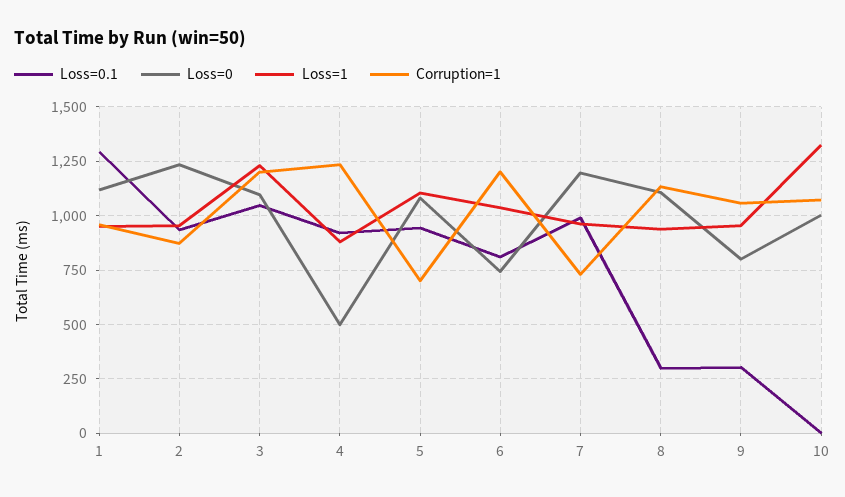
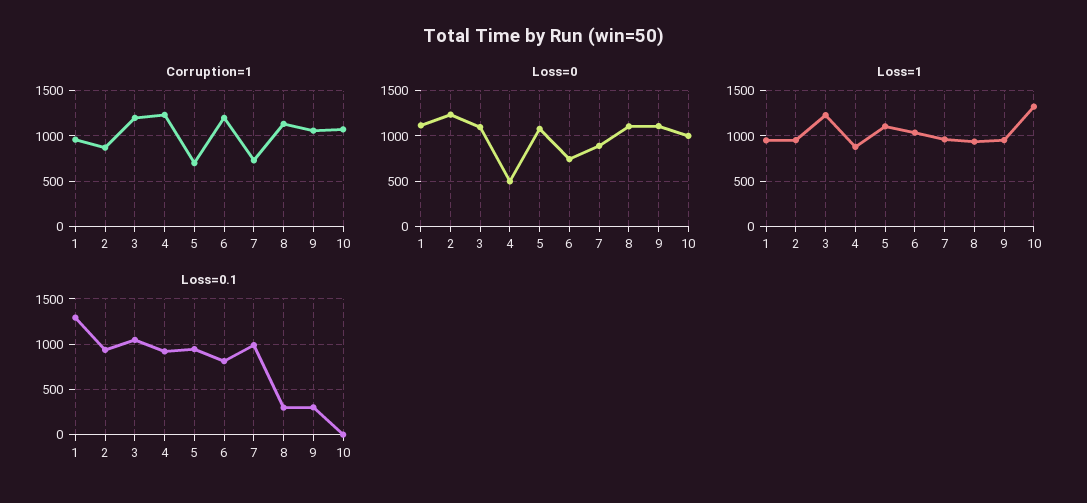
Loss=0, 7: 1200 -> 900
Loss=0, 9: 800 -> 1100

